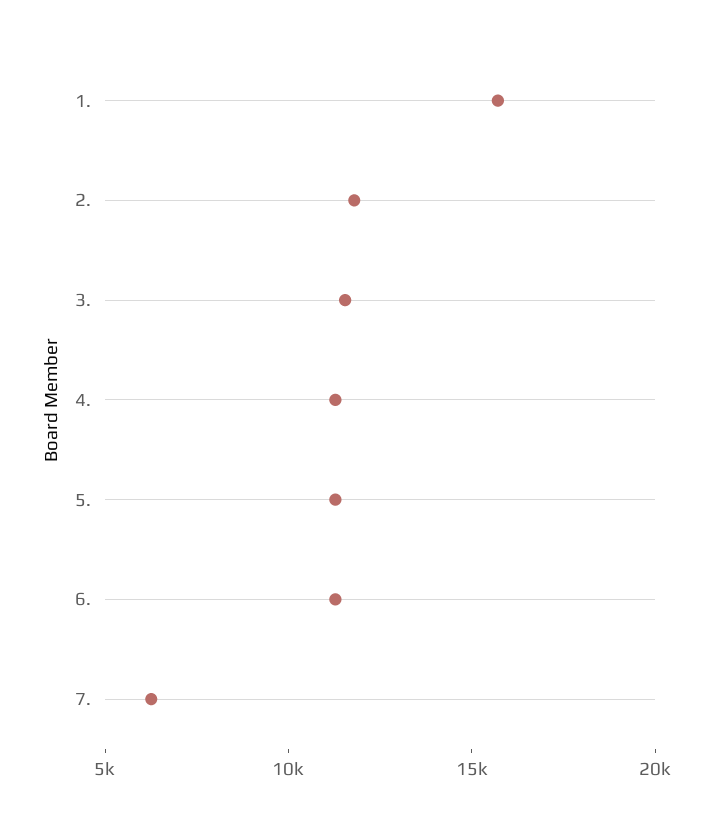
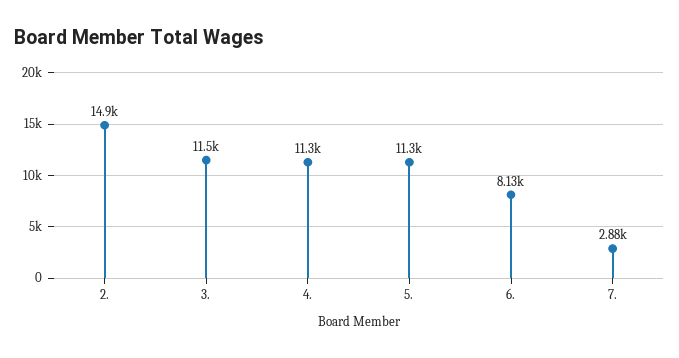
1.: 16000 -> none
2.: 12000 -> 14900
6.: 11000 -> 8130
7.: 6000 -> 2880

